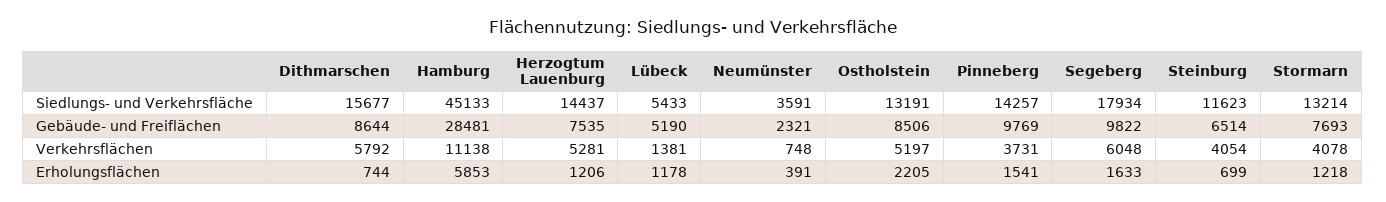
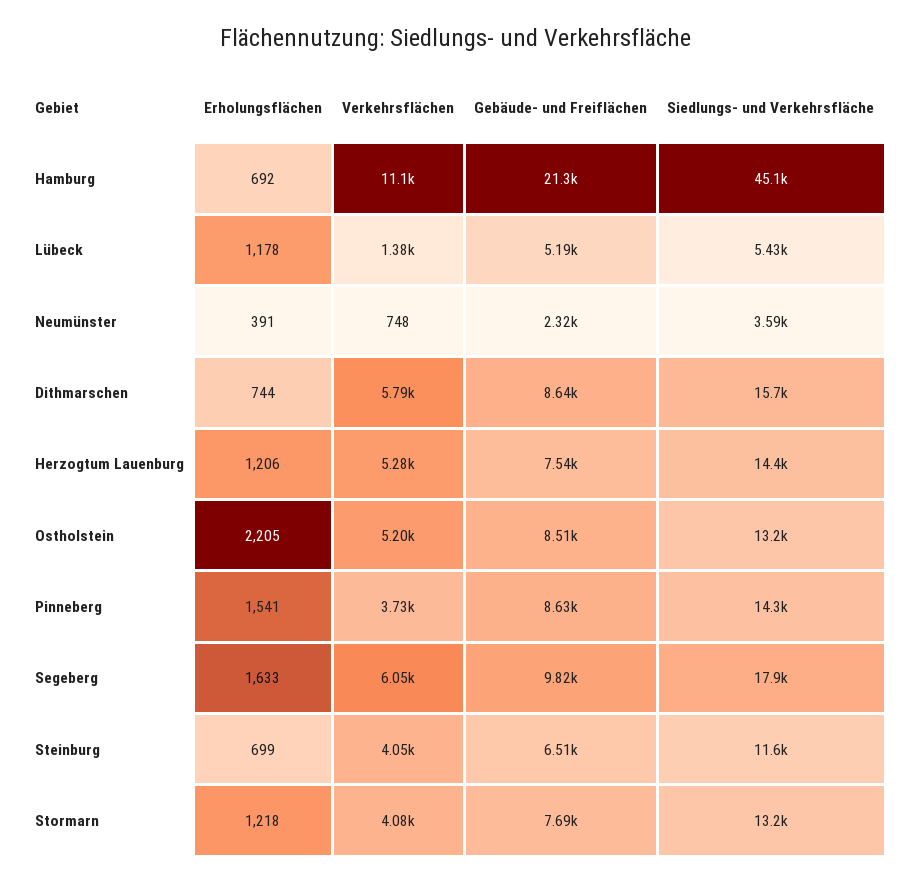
Hamburg, Gebäude- und Freiflächen: 28481 -> 21300
Pinneberg, Gebäude- und Freiflächen: 9769 -> 8630
Hamburg, Erholungsflächen: 5853 -> 692

